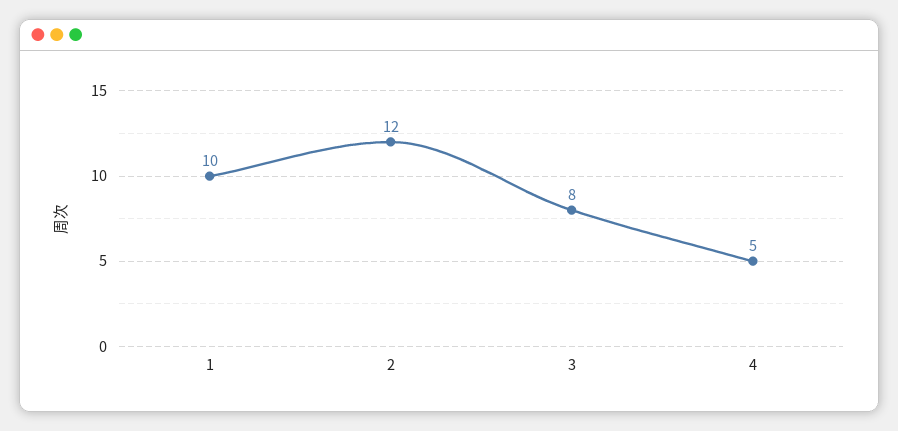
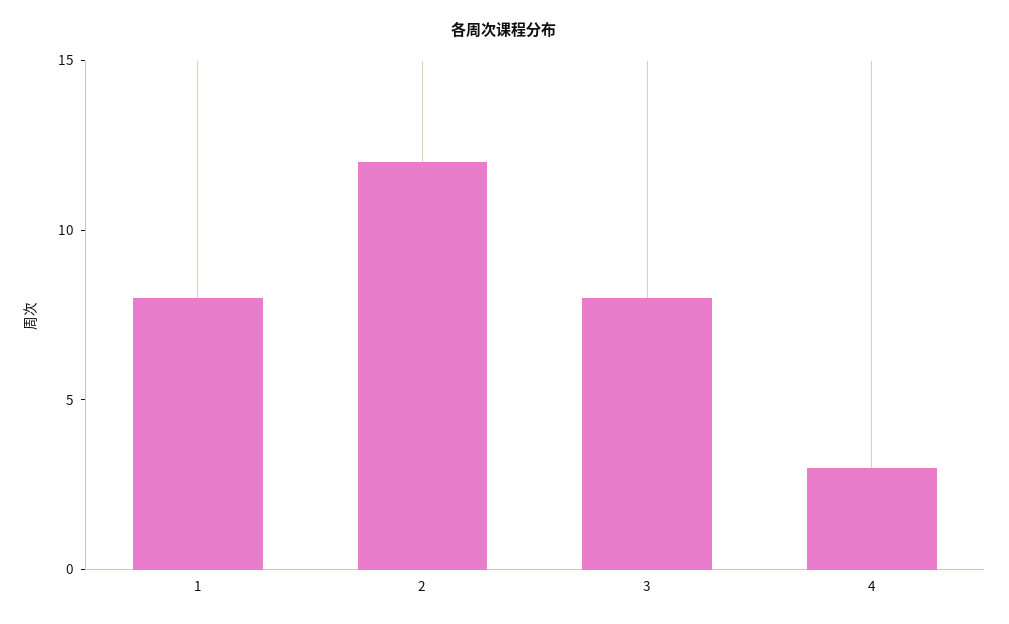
1: 10 -> 8
4: 5 -> 3

